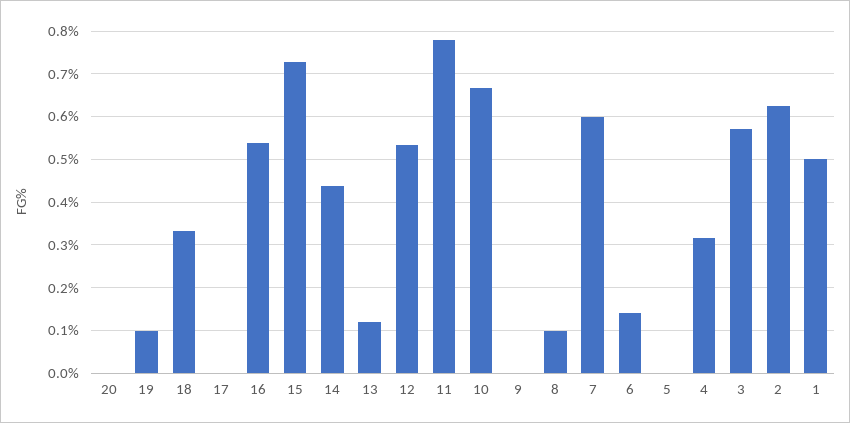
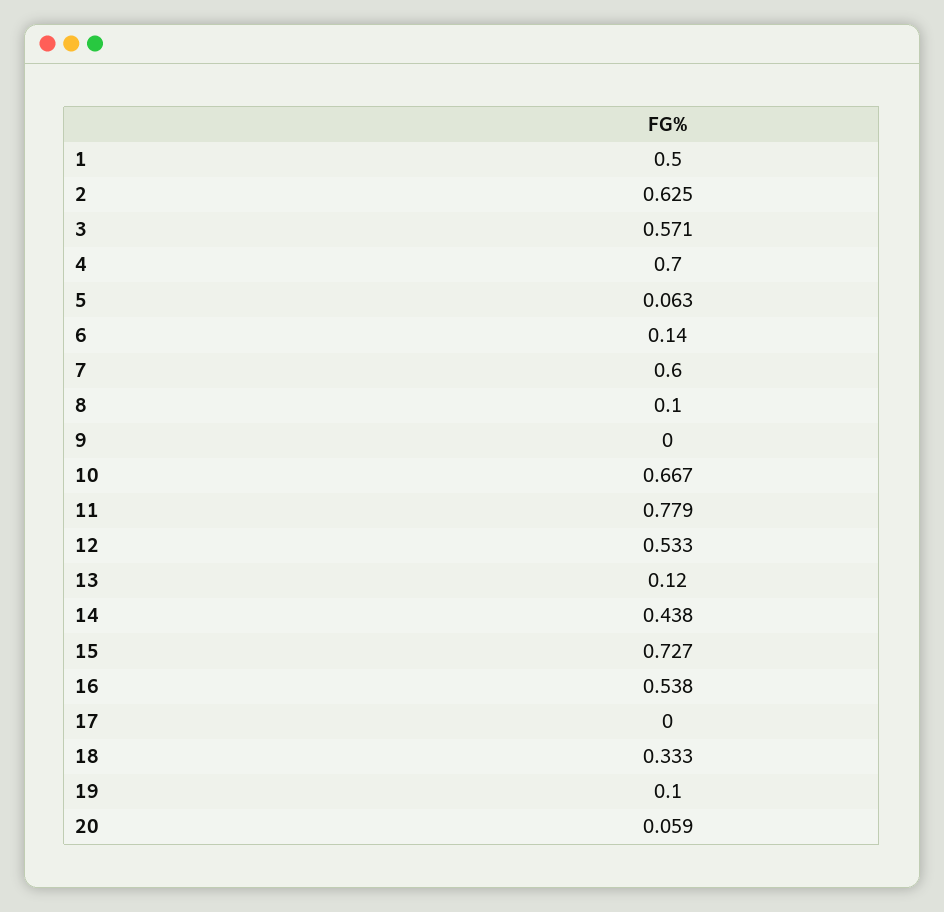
20: 0 -> 0.059
5: 0 -> 0.063
4: 0.32 -> 0.7

